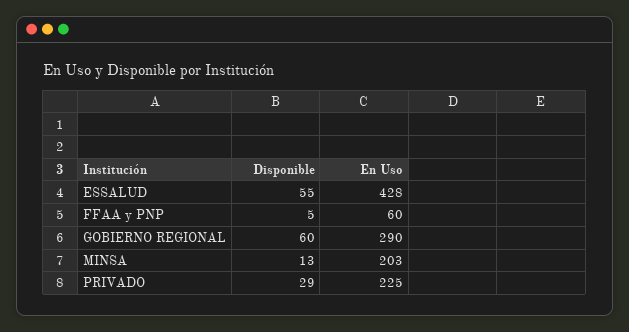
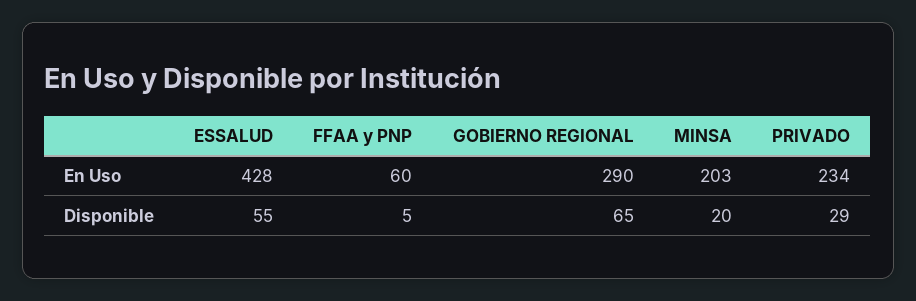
Disponible, GOBIERNO REGIONAL: 60 -> 65
Disponible, MINSA: 13 -> 20
En Uso, PRIVADO: 225 -> 234

